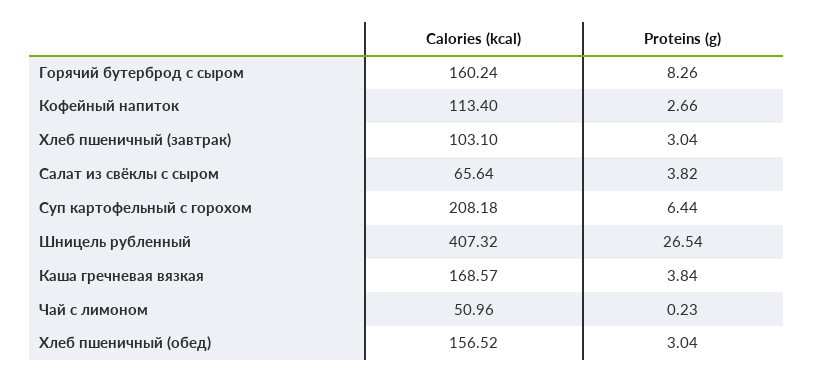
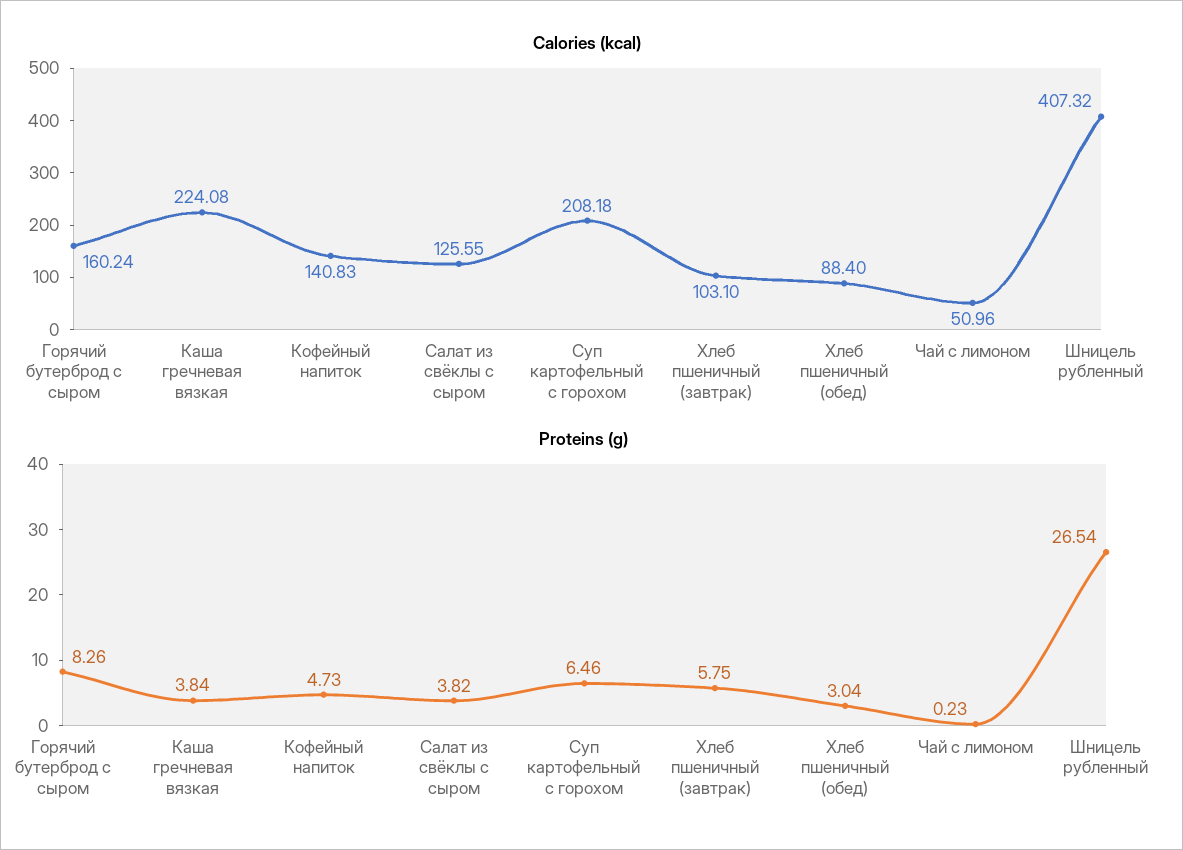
Calories (kcal), Кофейный напиток: 113.4 -> 140.83
Proteins (g), Кофейный напиток: 2.66 -> 4.73
Proteins (g), Хлеб пшеничный (завтрак): 3.04 -> 5.75
Calories (kcal), Салат из свёклы с сыром: 65.64 -> 125.55
Proteins (g), Суп картофельный с горохом: 6.44 -> 6.46
Calories (kcal), Каша гречневая вязкая: 168.57 -> 224.08
Calories (kcal), Хлеб пшеничный (обед): 156.52 -> 88.4

